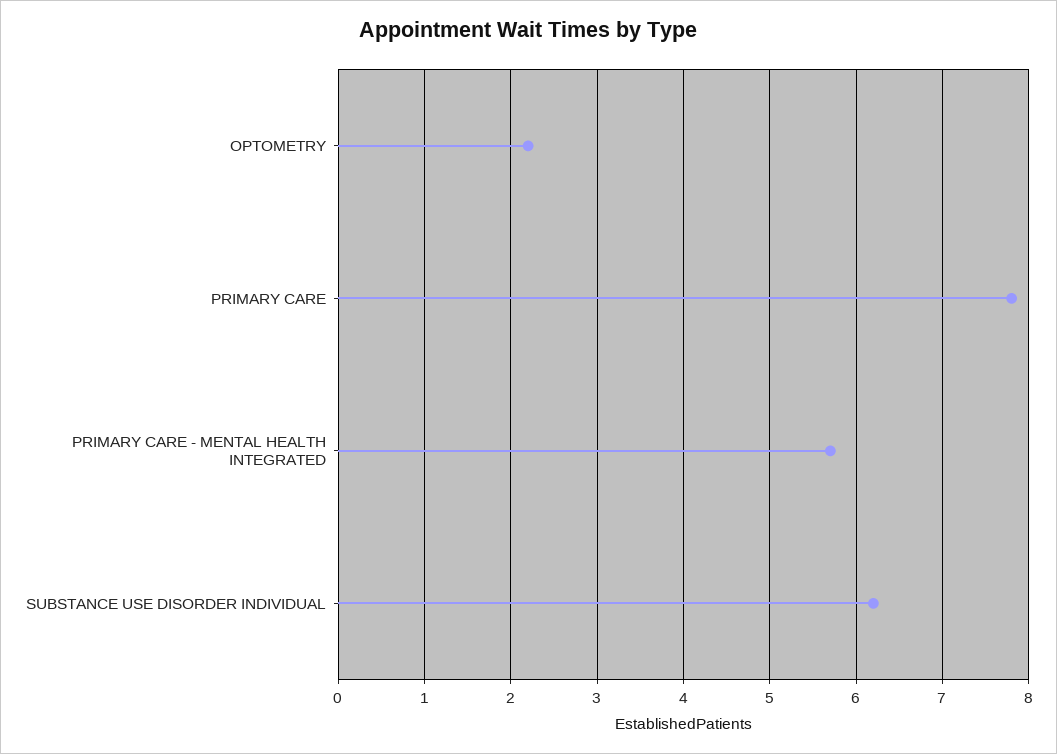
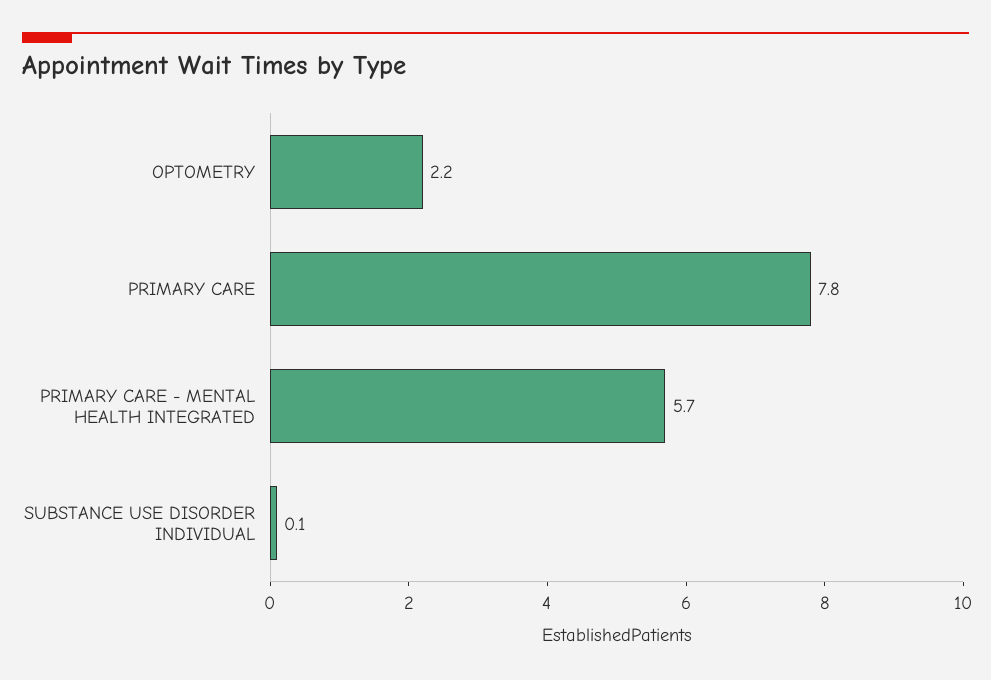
SUBSTANCE USE DISORDER INDIVIDUAL: 6.2 -> 0.1

